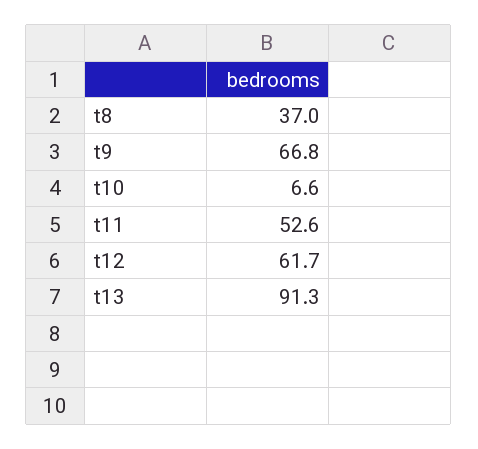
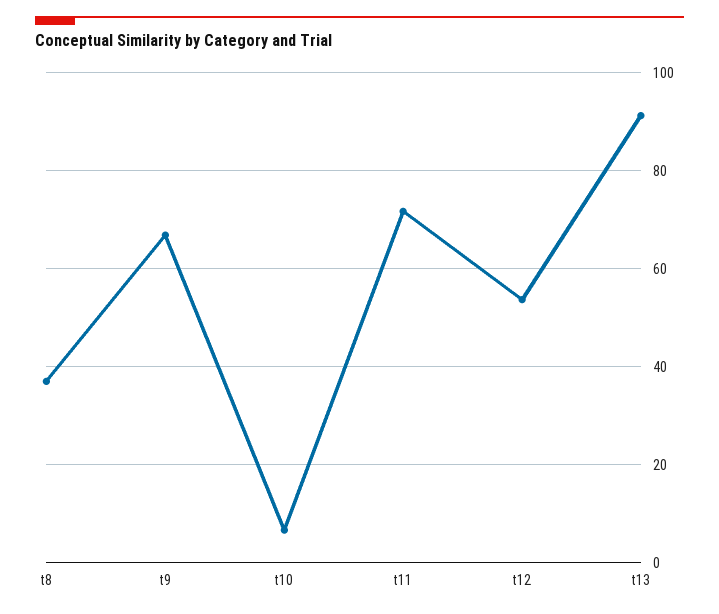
t11: 52.6 -> 72
t12: 61.7 -> 54

